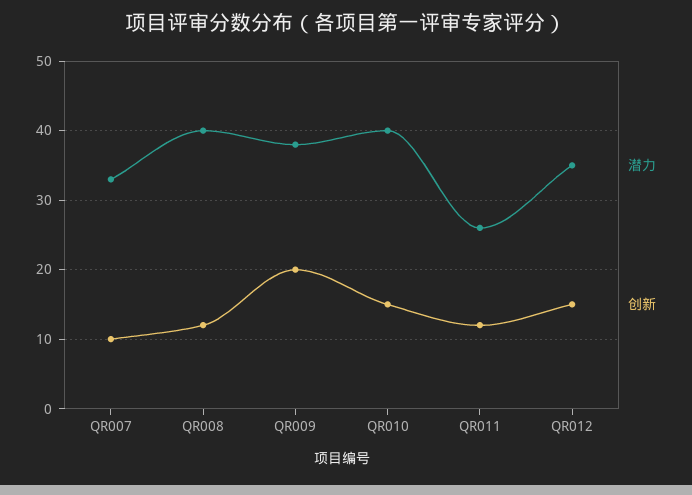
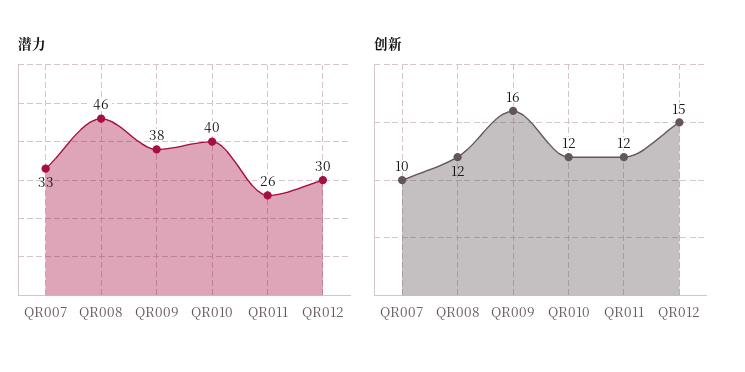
潜力, QR008: 40 -> 46
创新, QR009: 20 -> 16
创新, QR010: 15 -> 12
潜力, QR012: 35 -> 30

